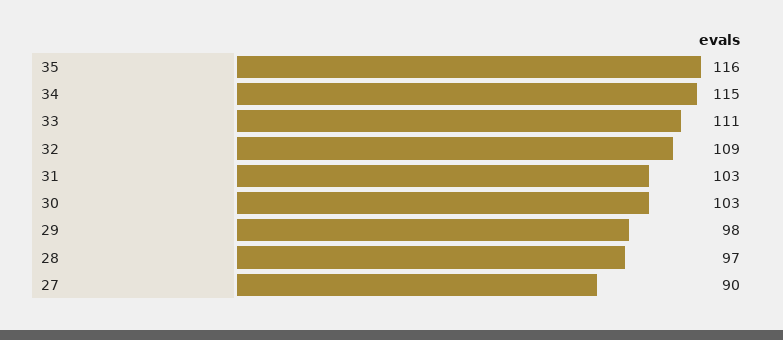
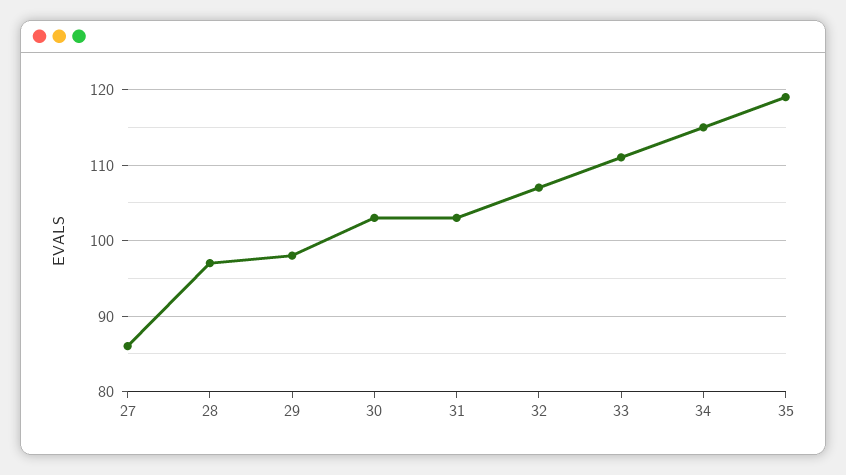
35: 116 -> 119
32: 109 -> 107
27: 90 -> 86

